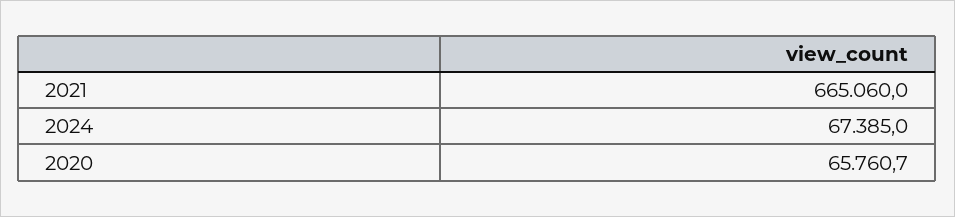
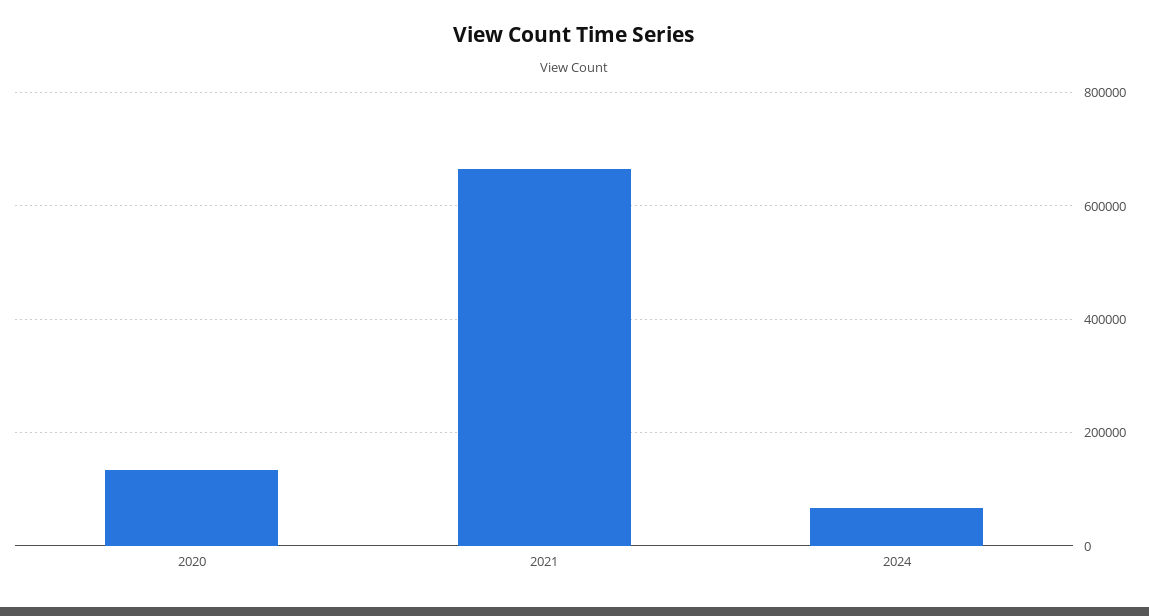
2020: 65760.7 -> 140000

